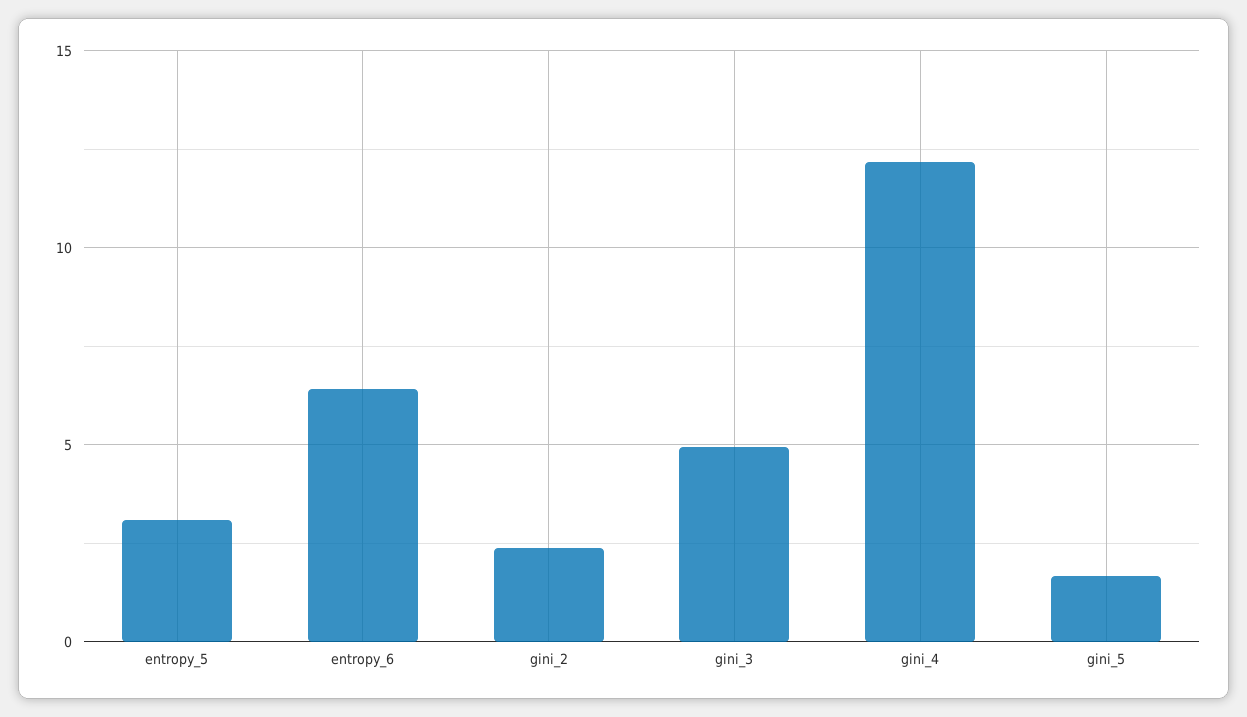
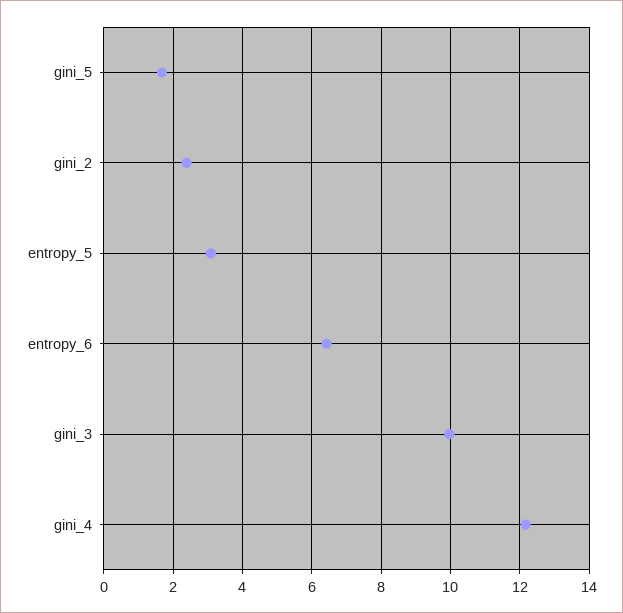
gini_3: 5 -> 10

